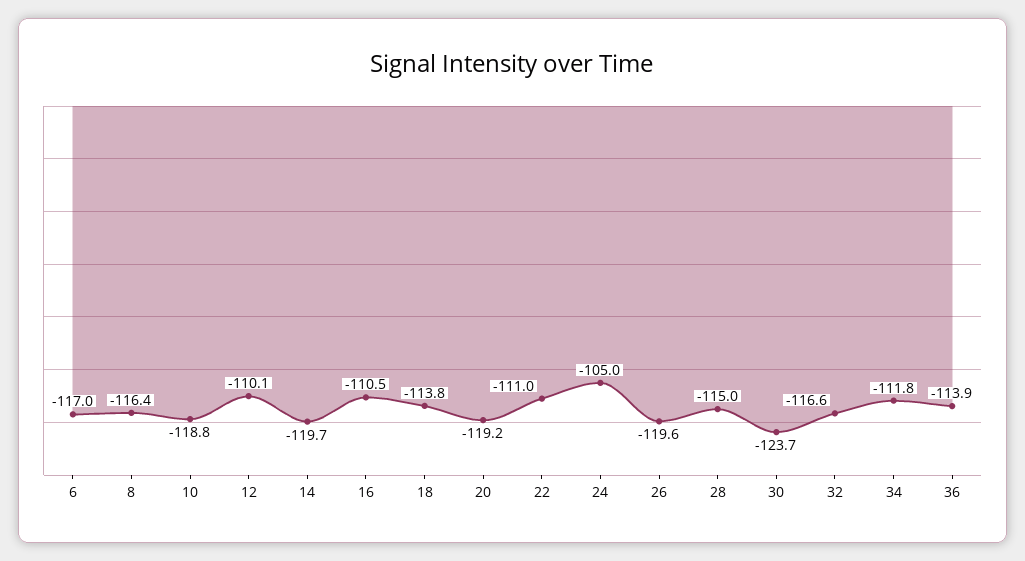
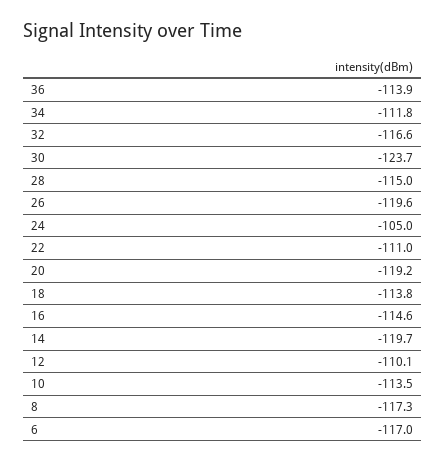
8: -116.4 -> -117.3
10: -118.8 -> -113.5
16: -110.5 -> -114.6

